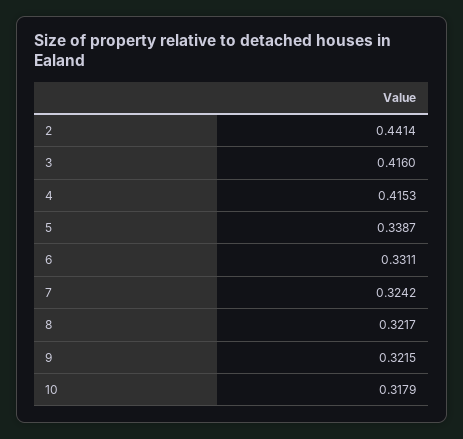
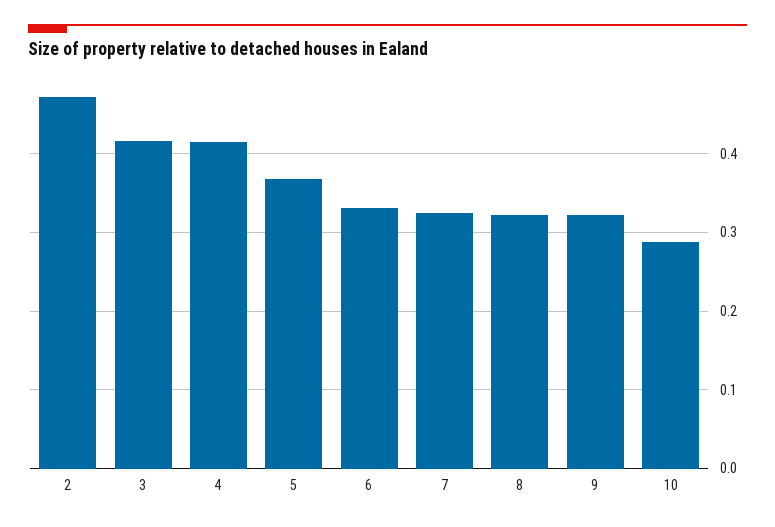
2: 0.4414 -> 0.47
5: 0.3387 -> 0.37
10: 0.3179 -> 0.29

